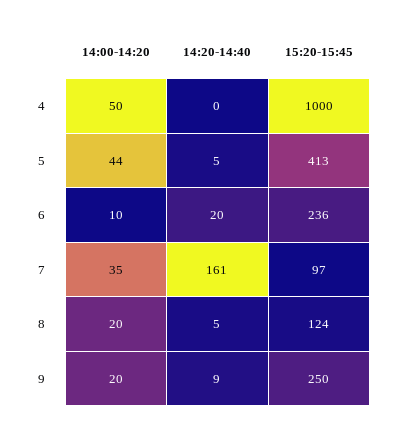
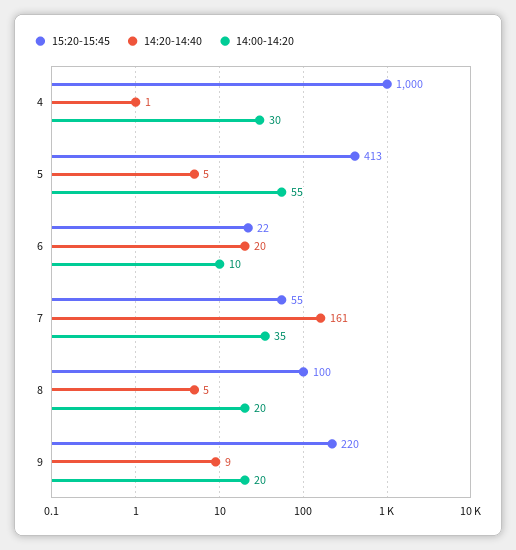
14:00-14:20, 4: 50 -> 30
14:20-14:40, 4: 0 -> 1
14:00-14:20, 5: 44 -> 55
15:20-15:45, 6: 236 -> 22
15:20-15:45, 7: 97 -> 55
15:20-15:45, 8: 124 -> 100
15:20-15:45, 9: 250 -> 220

